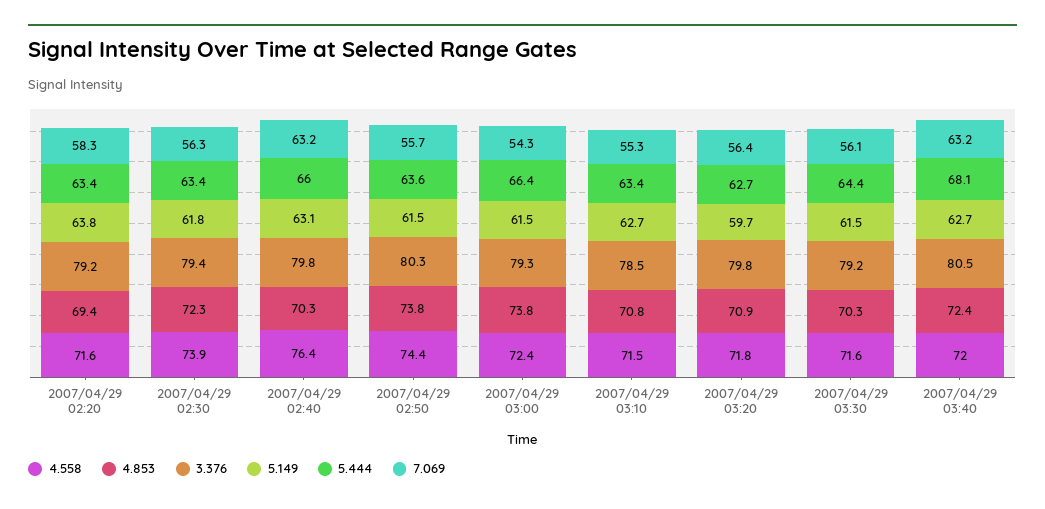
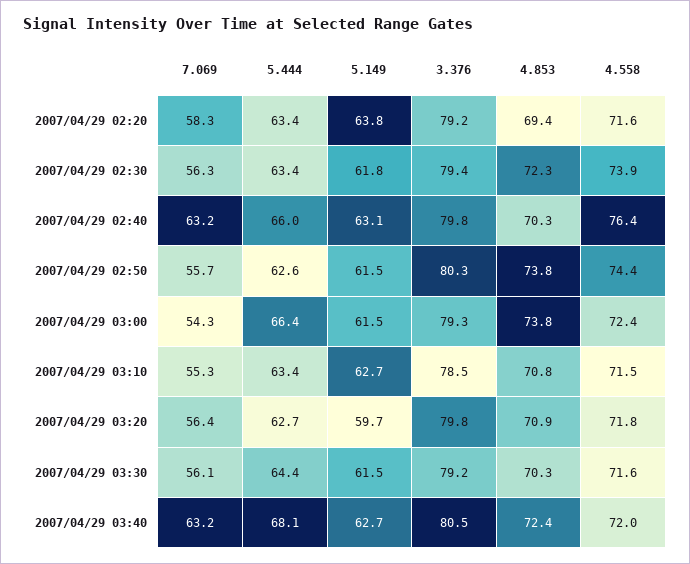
5.444, 2007/04/29 02:50: 63.6 -> 62.6

